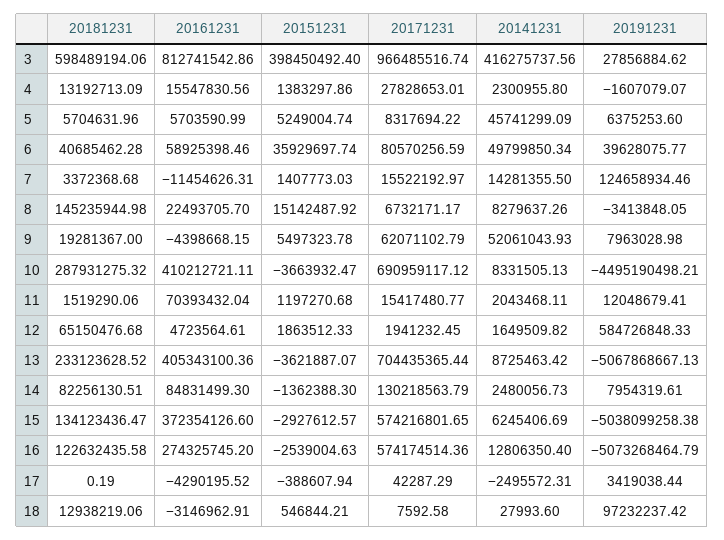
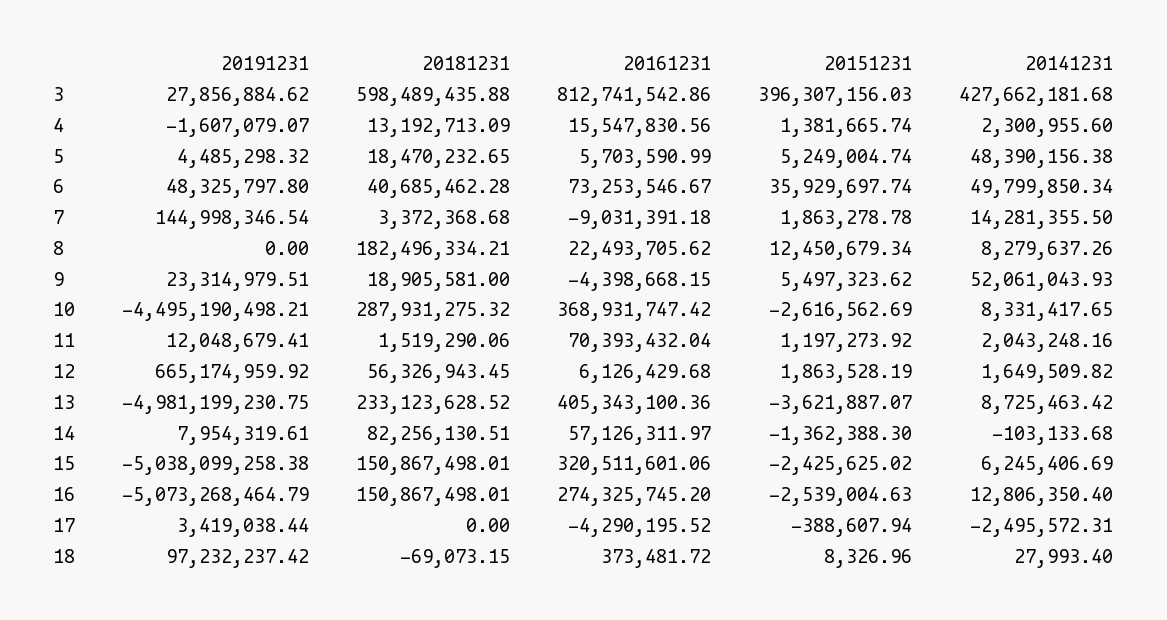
20181231, 3: 598489194.06 -> 598489435.88
20151231, 3: 398450492.4 -> 396307156.03
20171231, 3: 966485516.74 -> none
20141231, 3: 416275737.56 -> 427662181.68
20151231, 4: 1383297.86 -> 1381665.74
20171231, 4: 27828653.01 -> none
20141231, 4: 2300955.8 -> 2300955.6
20181231, 5: 5704631.96 -> 18470232.65
20171231, 5: 8317694.22 -> none
20141231, 5: 45741299.09 -> 48390156.38
20191231, 5: 6375253.6 -> 4485298.32
20161231, 6: 58925398.46 -> 73253546.67
20171231, 6: 80570256.59 -> none
20191231, 6: 39628075.77 -> 48325797.8
20161231, 7: -11454626.31 -> -9031391.18
20151231, 7: 1407773.03 -> 1863278.78
20171231, 7: 15522192.97 -> none
20191231, 7: 124658934.46 -> 144998346.54
20181231, 8: 145235944.98 -> 182496334.21
20161231, 8: 22493705.7 -> 22493705.62
20151231, 8: 15142487.92 -> 12450679.34
20171231, 8: 6732171.17 -> none
20191231, 8: -3413848.05 -> 0
20181231, 9: 19281367 -> 18905581
20151231, 9: 5497323.78 -> 5497323.62
20171231, 9: 62071102.79 -> none
20191231, 9: 7963028.98 -> 23314979.51
20161231, 10: 410212721.11 -> 368931747.42
20151231, 10: -3663932.47 -> -2616562.69
20171231, 10: 690959117.12 -> none
20141231, 10: 8331505.13 -> 8331417.65
20151231, 11: 1197270.68 -> 1197273.92
20171231, 11: 15417480.77 -> none
20141231, 11: 2043468.11 -> 2043248.16
20181231, 12: 65150476.68 -> 56326943.45
20161231, 12: 4723564.61 -> 6126429.68
20151231, 12: 1863512.33 -> 1863528.19
20171231, 12: 1941232.45 -> none
20191231, 12: 584726848.33 -> 665174959.92
20171231, 13: 704435365.44 -> none
20191231, 13: -5067868667.13 -> -4981199230.75
20161231, 14: 84831499.3 -> 57126311.97
20171231, 14: 130218563.79 -> none
20141231, 14: 2480056.73 -> -103133.68
20181231, 15: 134123436.47 -> 150867498.01
20161231, 15: 372354126.6 -> 320511601.06
20151231, 15: -2927612.57 -> -2425625.02
20171231, 15: 574216801.65 -> none
20181231, 16: 122632435.58 -> 150867498.01
20171231, 16: 574174514.36 -> none
20181231, 17: 0.19 -> 0
20171231, 17: 42287.29 -> none
20181231, 18: 12938219.06 -> -69073.15
20161231, 18: -3146962.91 -> 373481.72
20151231, 18: 546844.21 -> 8326.96
20171231, 18: 7592.58 -> none
20141231, 18: 27993.6 -> 27993.4

